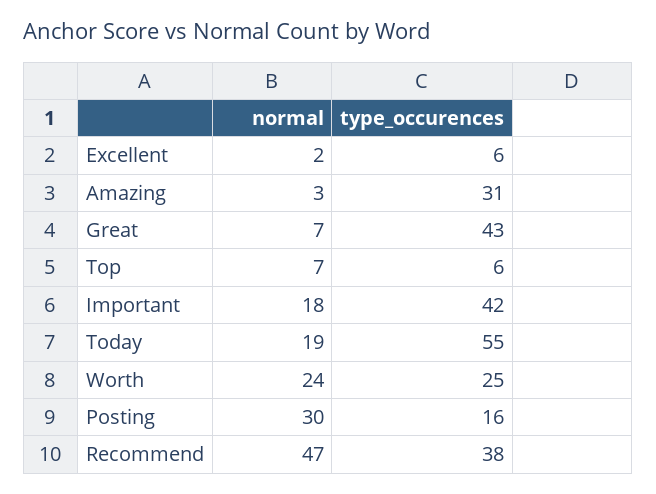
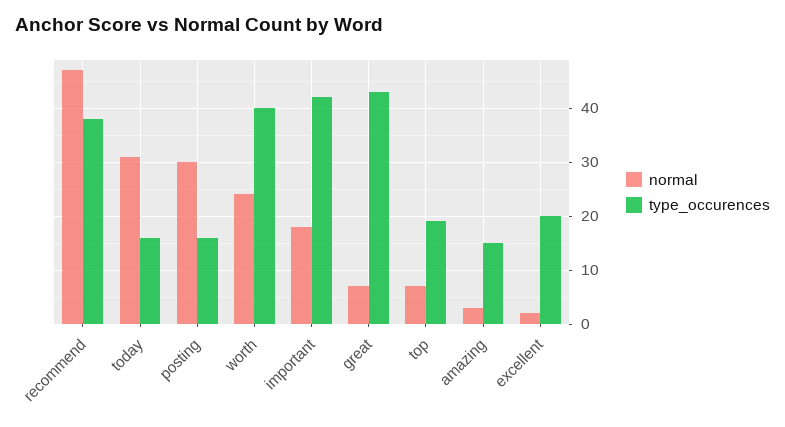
type_occurences, Excellent: 6 -> 20
type_occurences, Amazing: 31 -> 15
type_occurences, Top: 6 -> 20
normal, Today: 19 -> 30
type_occurences, Today: 55 -> 15
type_occurences, Worth: 25 -> 40

